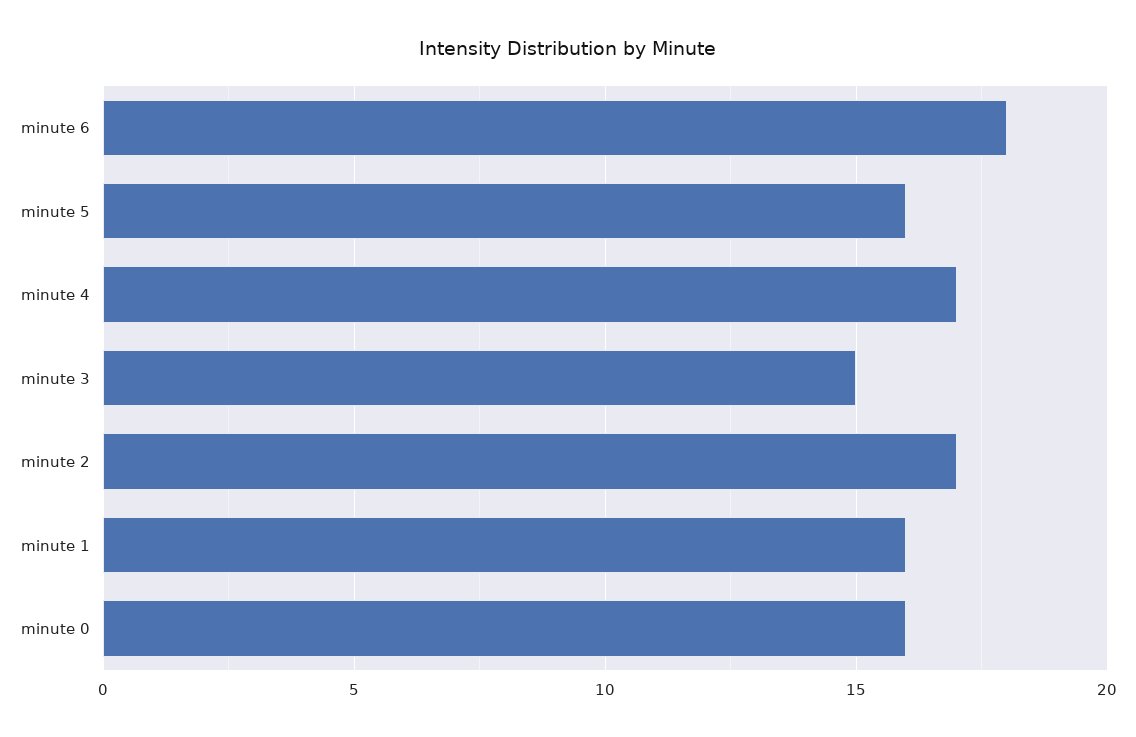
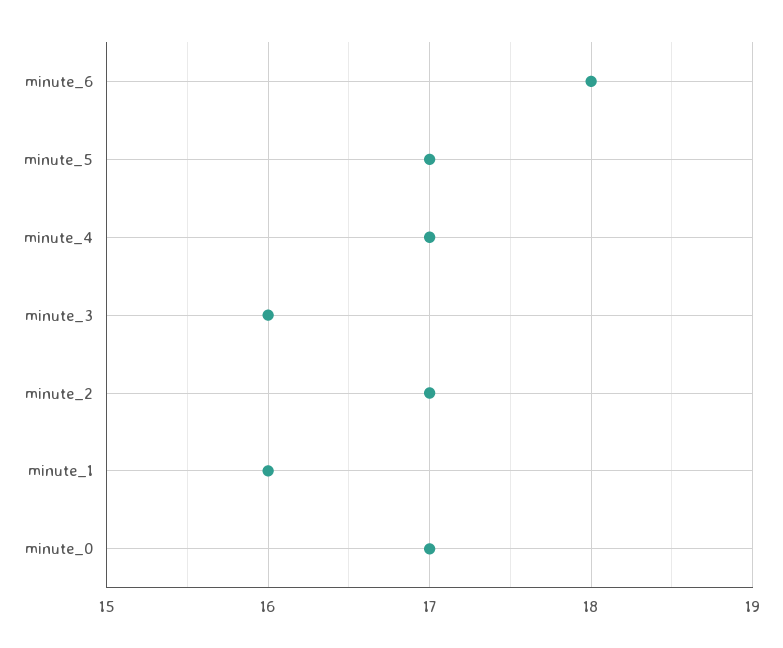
minute 5: 16 -> 17
minute 3: 15 -> 16
minute 0: 16 -> 17

